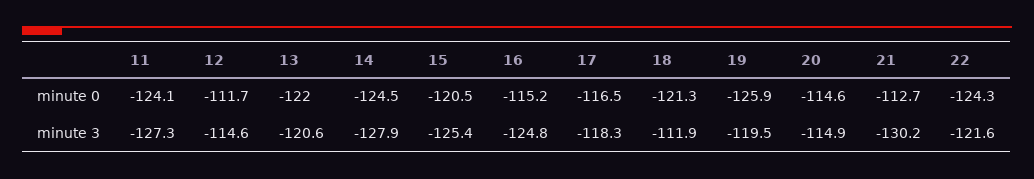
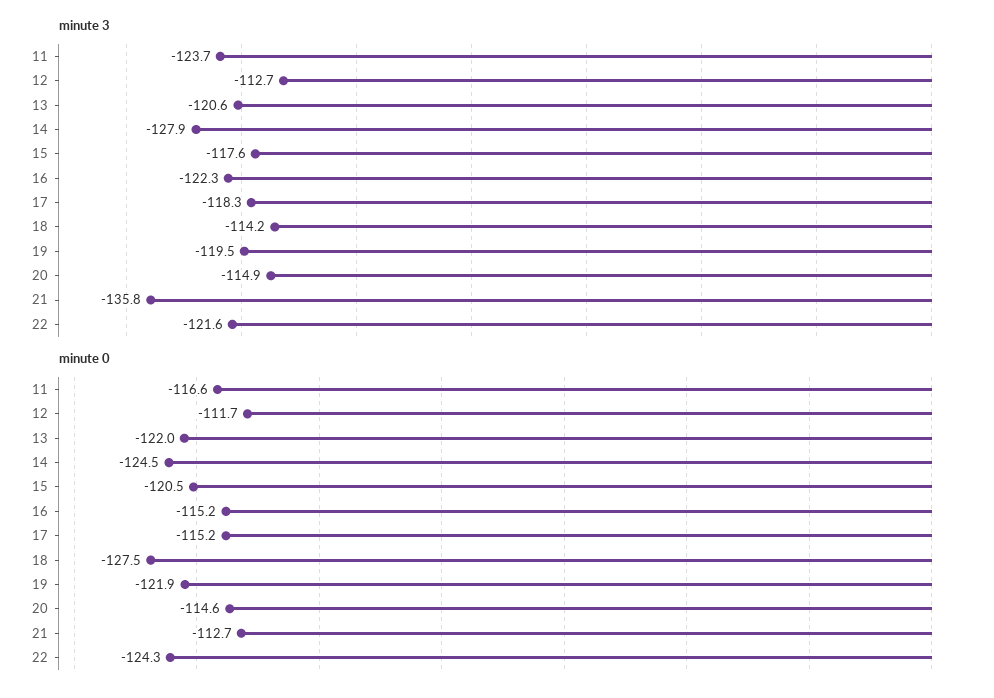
minute 0, 11: -124.1 -> -116.6
minute 0, 17: -116.5 -> -115.2
minute 0, 18: -121.3 -> -127.5
minute 0, 19: -125.9 -> -121.9
minute 3, 11: -127.3 -> -123.7
minute 3, 12: -114.6 -> -112.7
minute 3, 15: -125.4 -> -117.6
minute 3, 16: -124.8 -> -122.3
minute 3, 18: -111.9 -> -114.2
minute 3, 21: -130.2 -> -135.8

